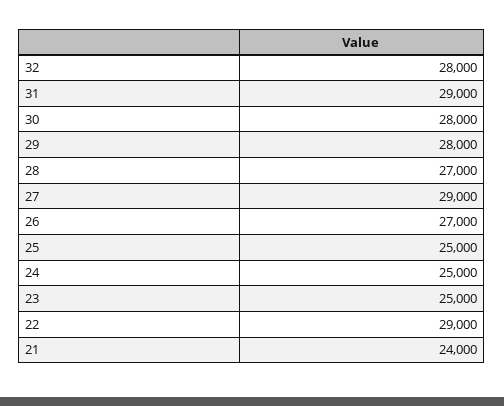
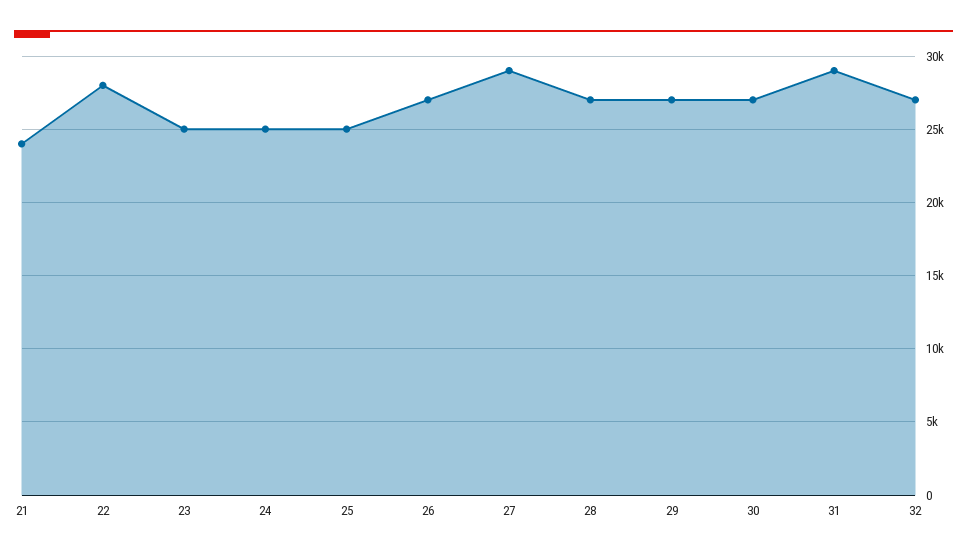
32: 28000 -> 27000
30: 28000 -> 27000
29: 28000 -> 27000
22: 29000 -> 28000

